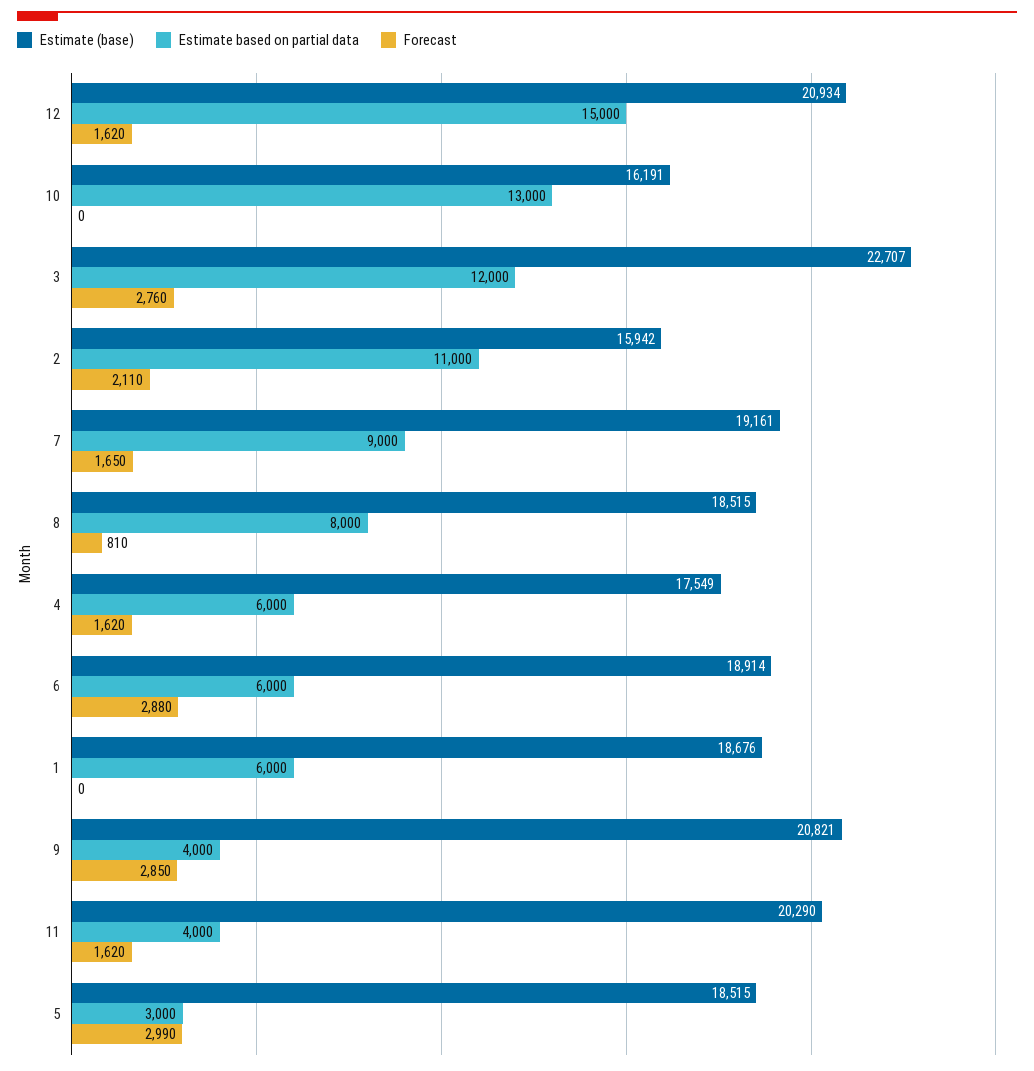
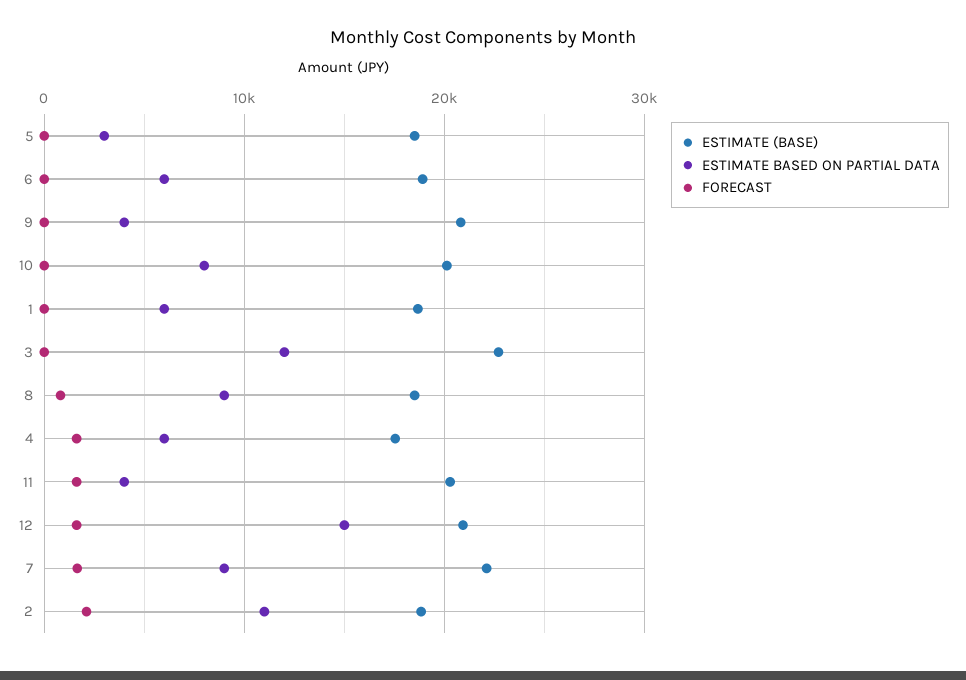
Estimate (base), 10: 16191 -> 20000
Estimate based on partial data, 10: 13000 -> 8000
Forecast, 3: 2760 -> 0
Estimate (base), 2: 15942 -> 19000
Estimate (base), 7: 19161 -> 22000
Estimate based on partial data, 8: 8000 -> 9000
Forecast, 6: 2880 -> 0
Forecast, 9: 2850 -> 0
Forecast, 5: 2990 -> 0

